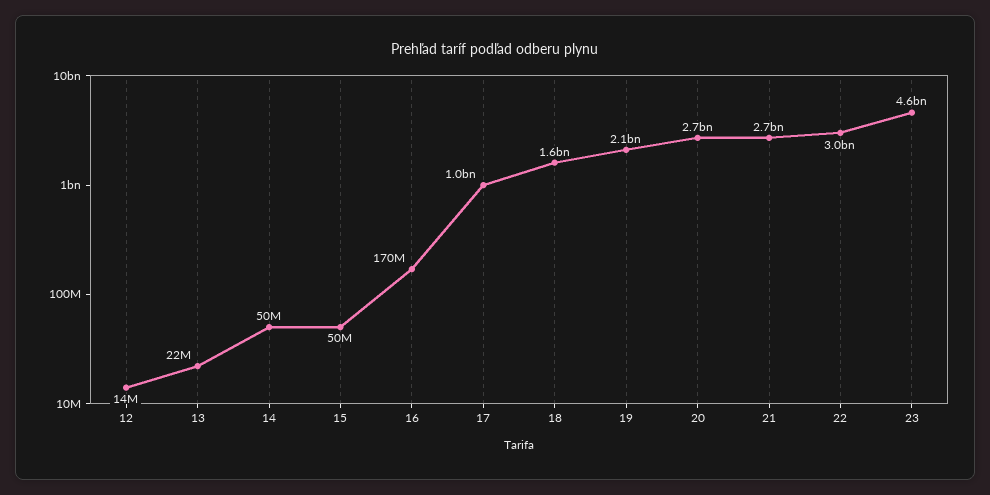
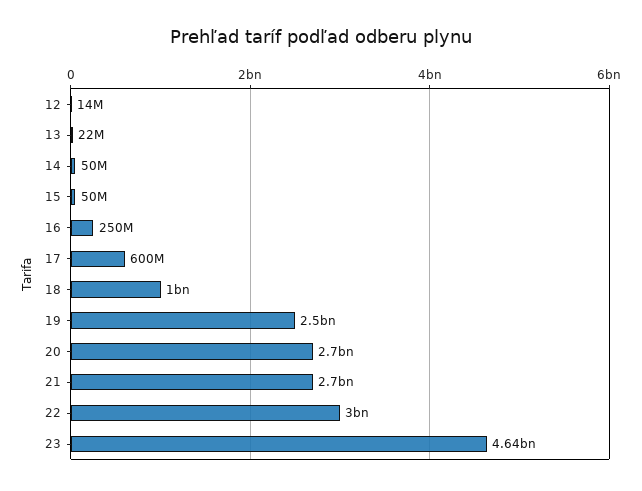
16: 170000000 -> 250000000
17: 1000000000 -> 600000000
18: 1600000000 -> 1000000000
19: 2100000000 -> 2500000000

